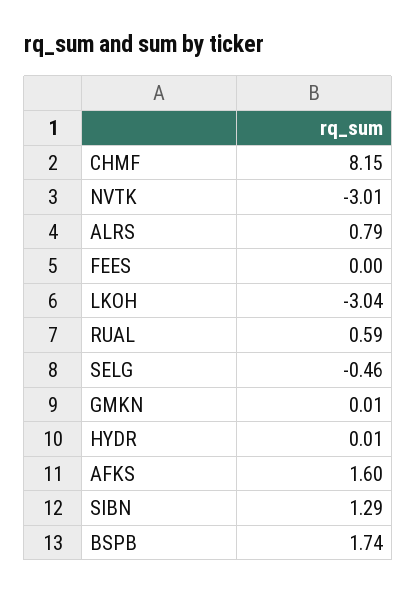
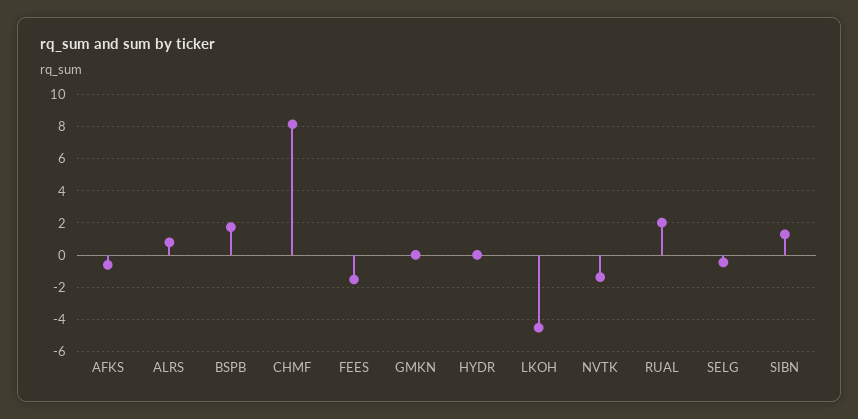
NVTK: -3.01 -> -1.5
FEES: 0 -> -1.5
LKOH: -3.04 -> -4.5
RUAL: 0.59 -> 2
AFKS: 1.6 -> -0.5

